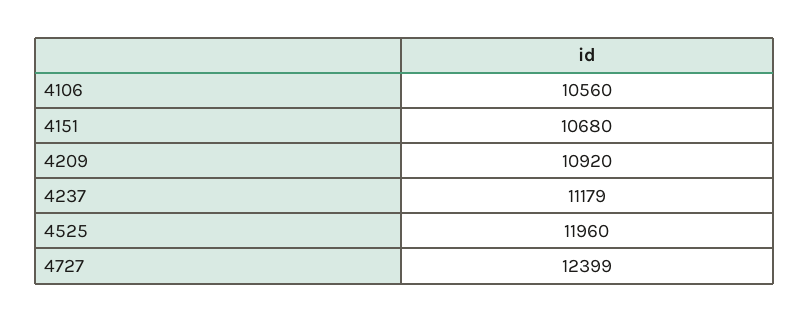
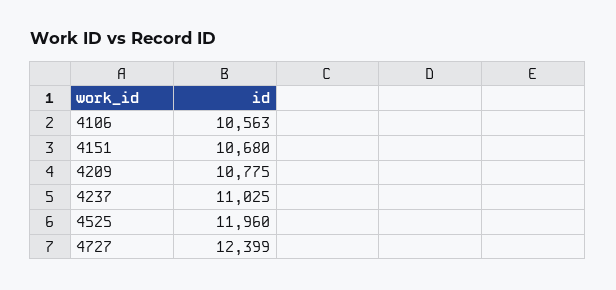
4106: 10560 -> 10563
4209: 10920 -> 10775
4237: 11179 -> 11025

